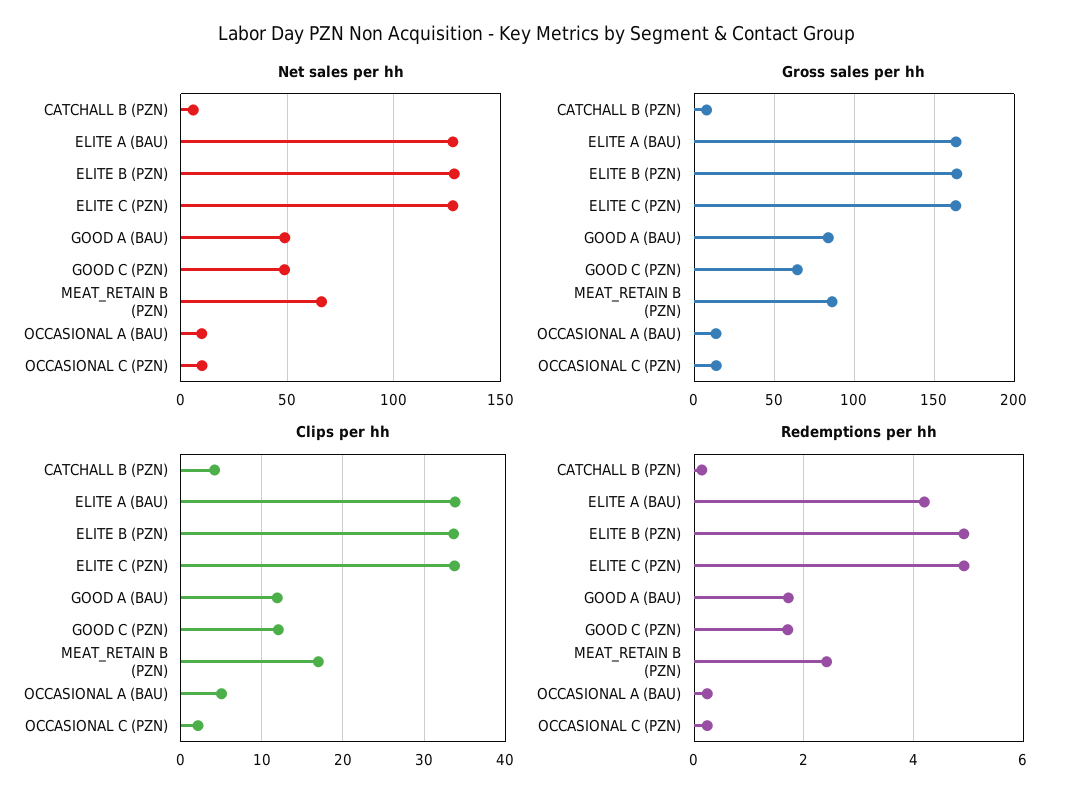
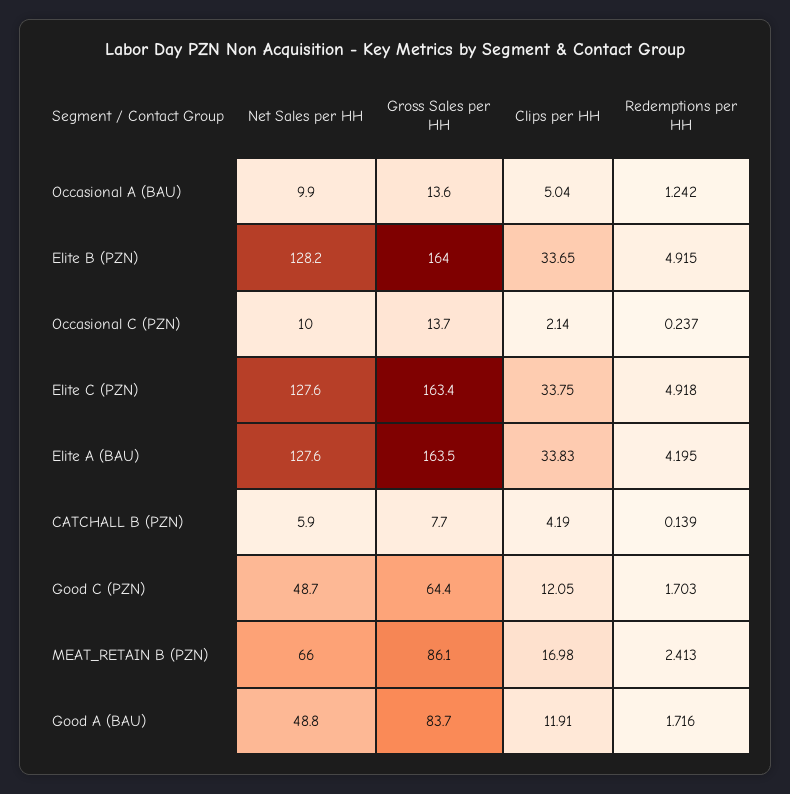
Redemptions per hh, OCCASIONAL A (BAU): 0.2 -> 1.242

